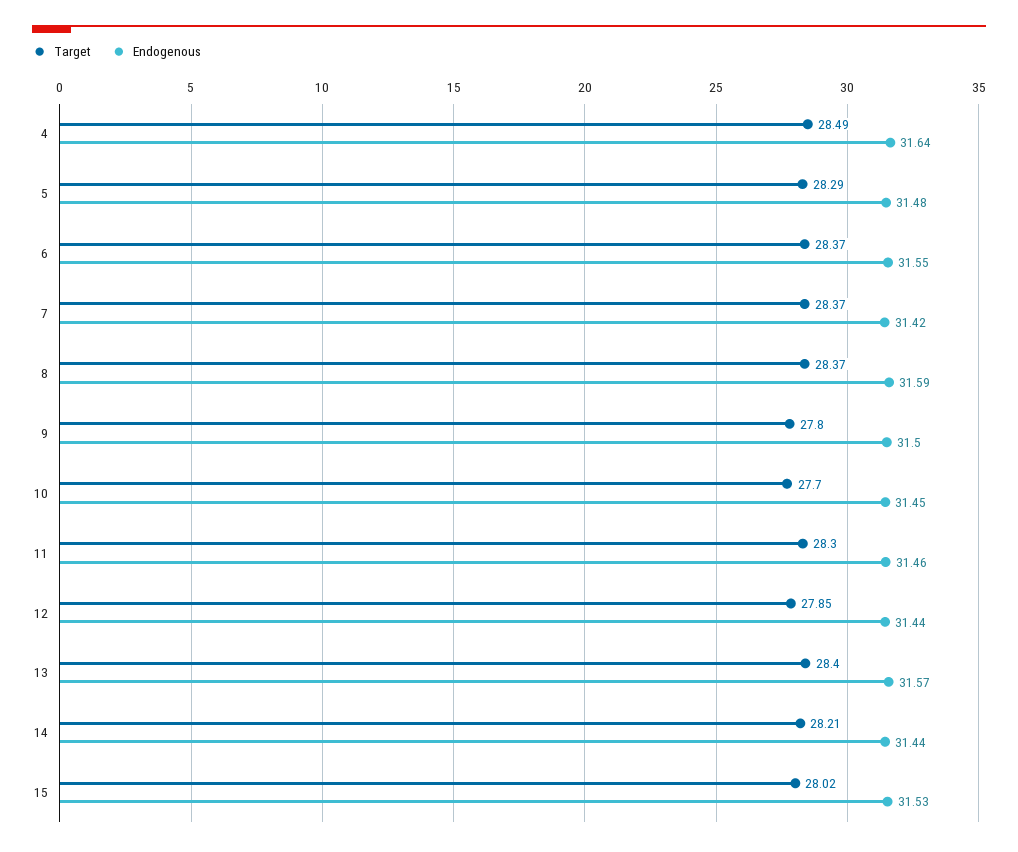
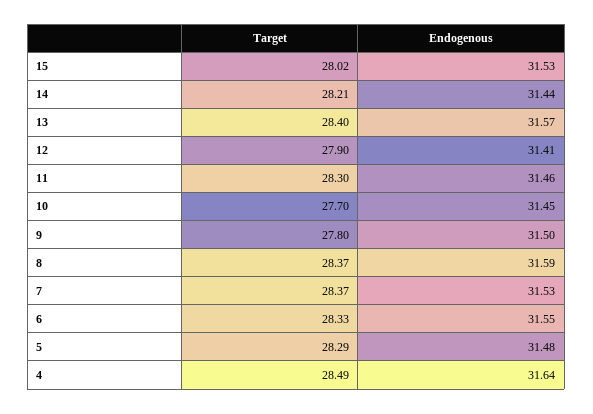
Target, 6: 28.37 -> 28.33
Endogenous, 7: 31.42 -> 31.53
Target, 12: 27.85 -> 27.9
Endogenous, 12: 31.44 -> 31.41

